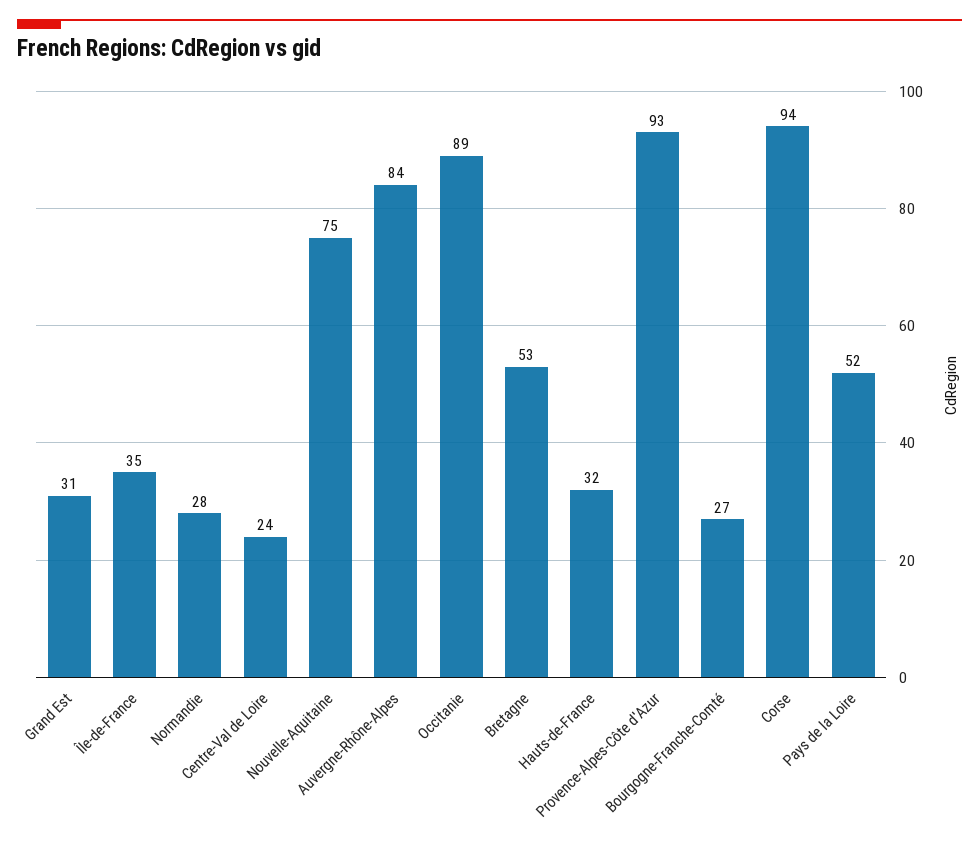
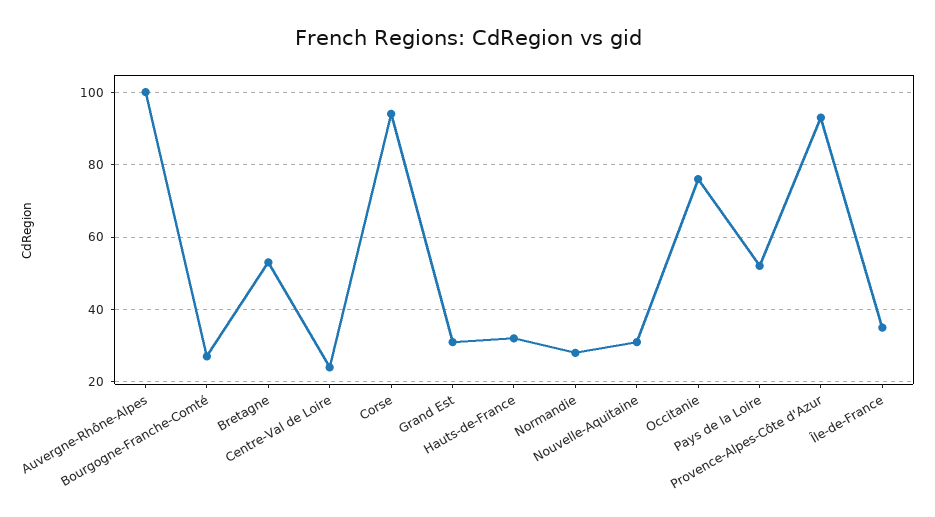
Nouvelle-Aquitaine: 75 -> 30
Auvergne-Rhône-Alpes: 84 -> 100
Occitanie: 89 -> 75

